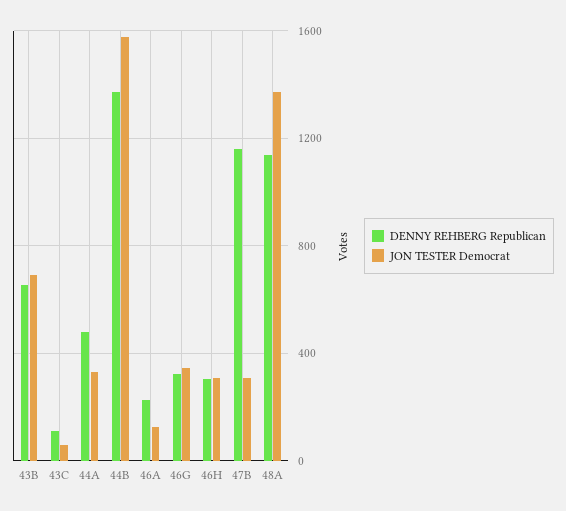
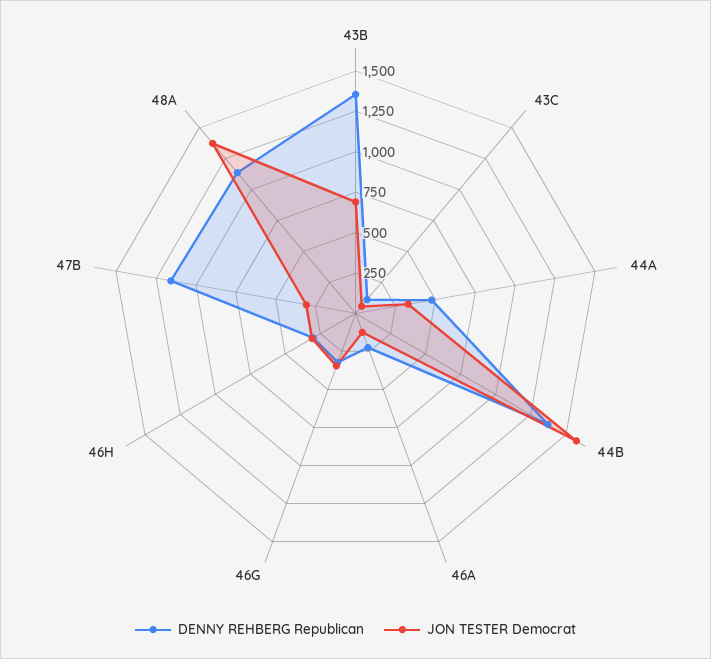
DENNY REHBERG Republican, 43B: 650 -> 1350

